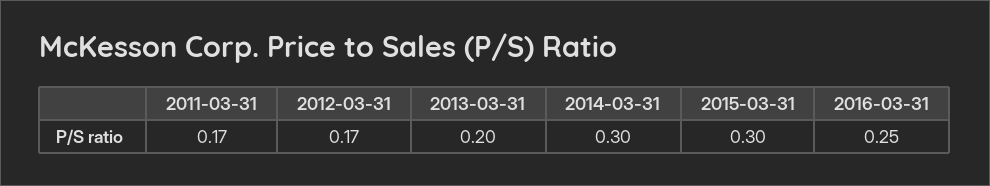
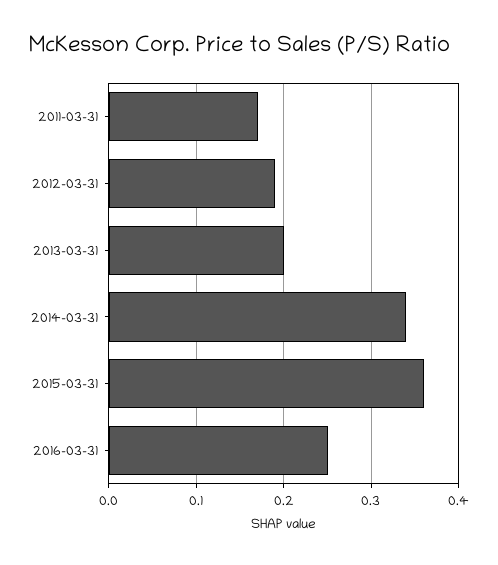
2012-03-31: 0.17 -> 0.19
2014-03-31: 0.3 -> 0.34
2015-03-31: 0.3 -> 0.36

